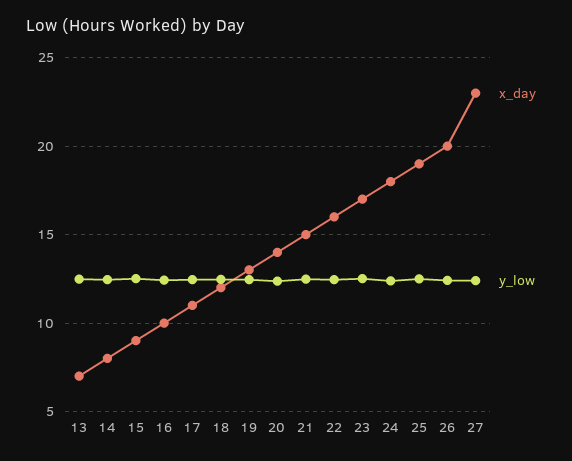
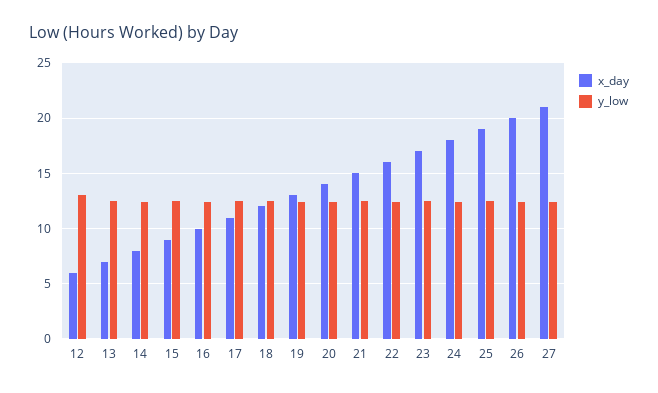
x_day, 27: 23 -> 21
x_day, 12: none -> 6
y_low, 12: none -> 13

